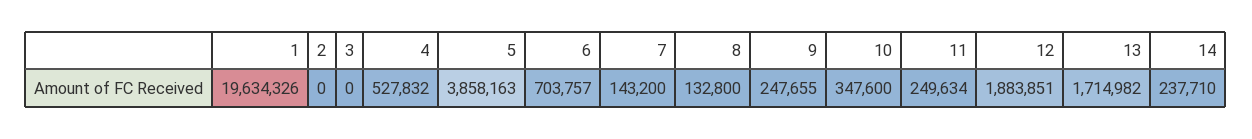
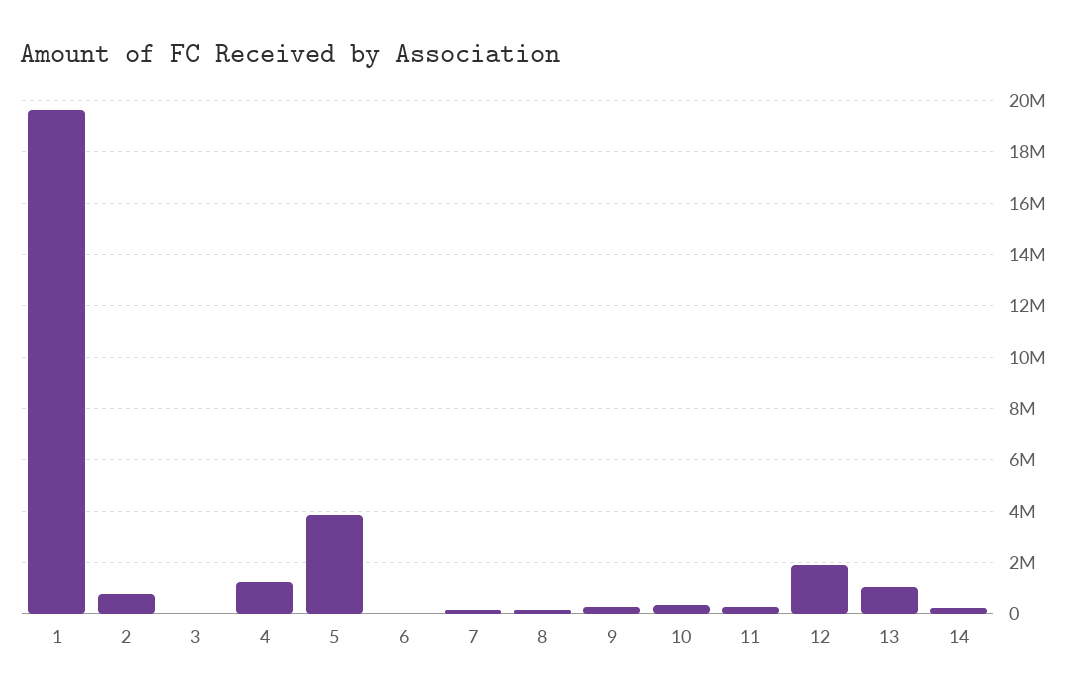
2: 0 -> 750000
4: 527832 -> 1250000
6: 703757 -> 0
13: 1714982 -> 1000000

